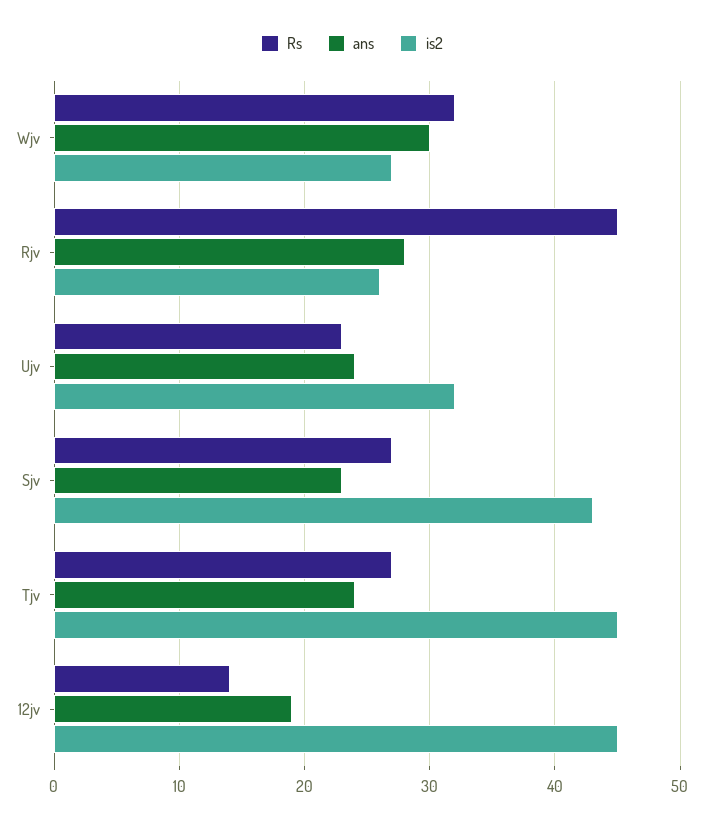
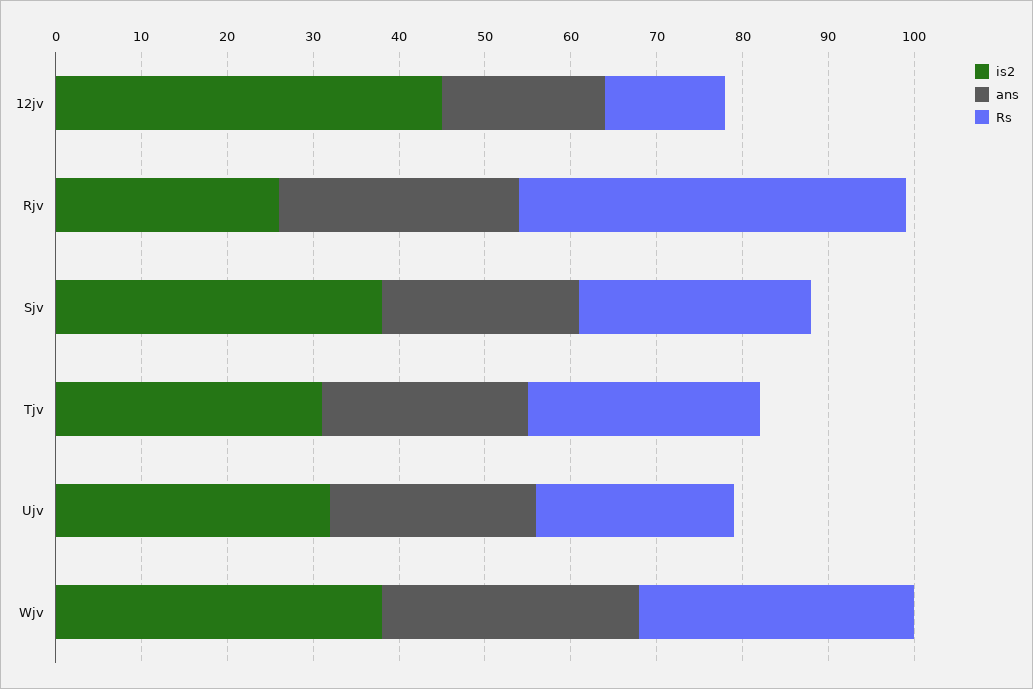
is2, Wjv: 27 -> 38
is2, Sjv: 43 -> 38
is2, Tjv: 45 -> 31

